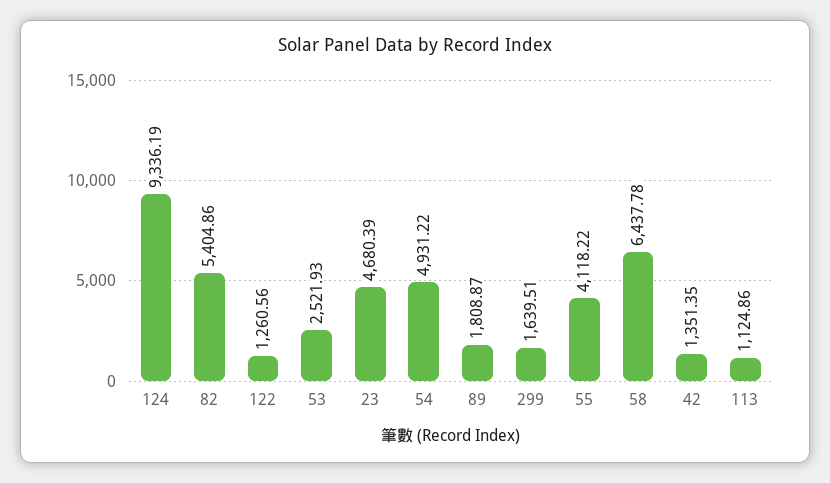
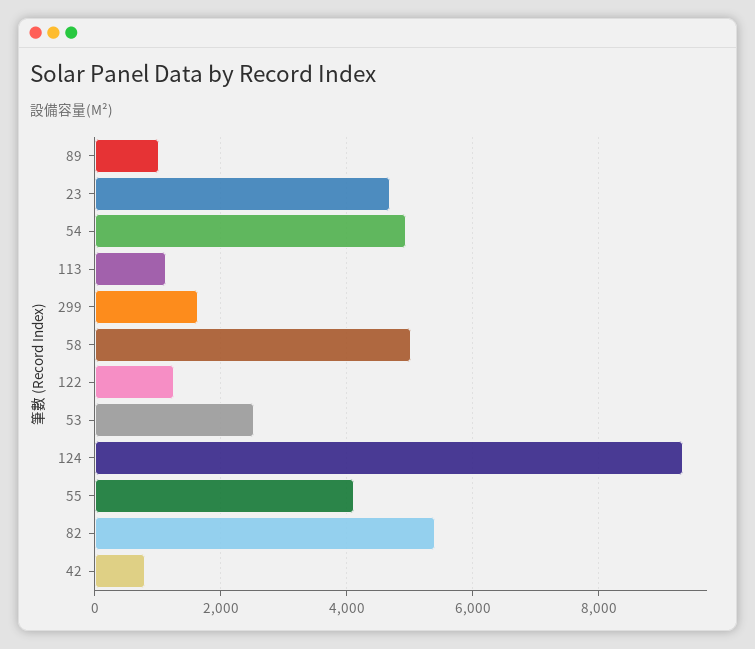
89: 1808.87 -> 1000
58: 6437.78 -> 5000
42: 1351.35 -> 800

